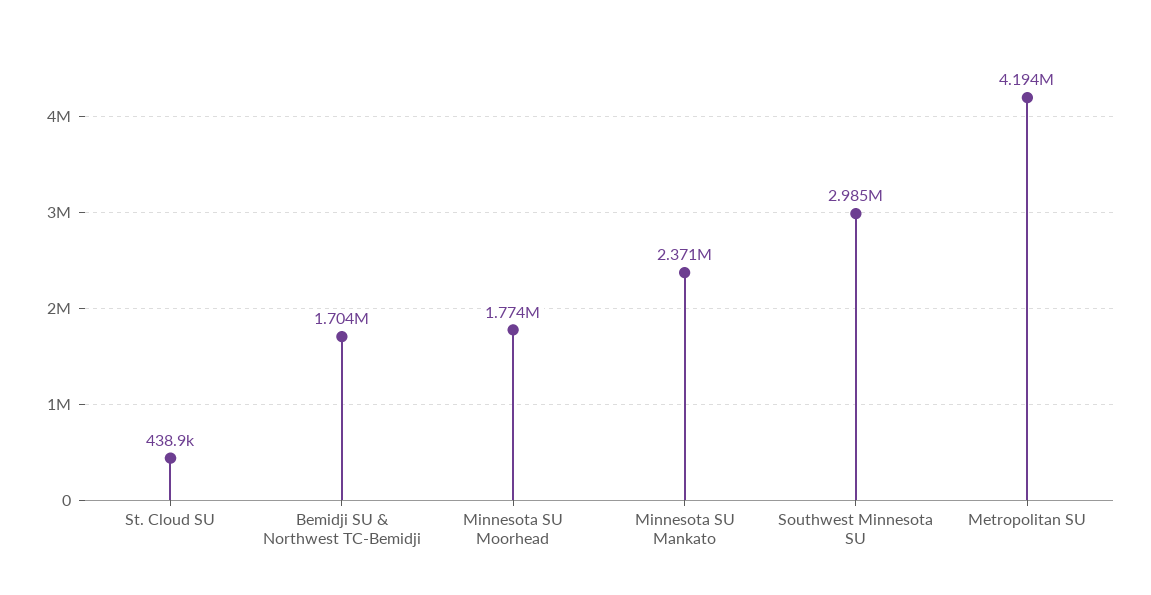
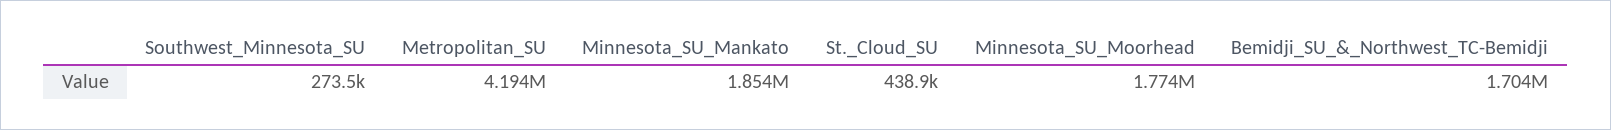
Minnesota SU Mankato: 2371000 -> 1854000
Southwest Minnesota SU: 2985000 -> 273500

